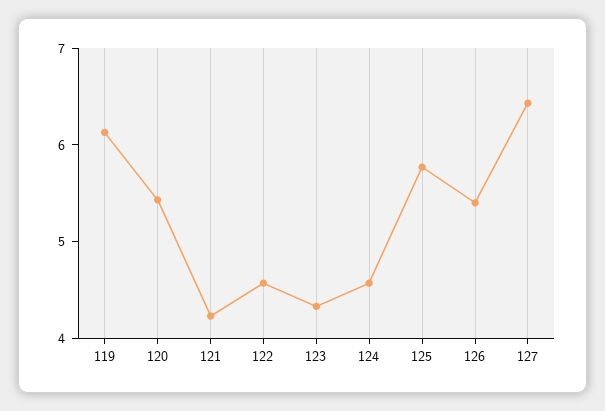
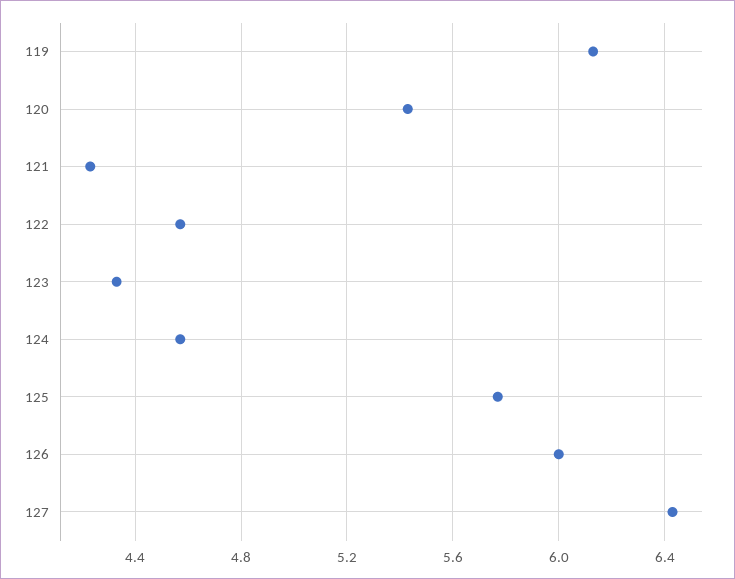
126: 5.4 -> 6

